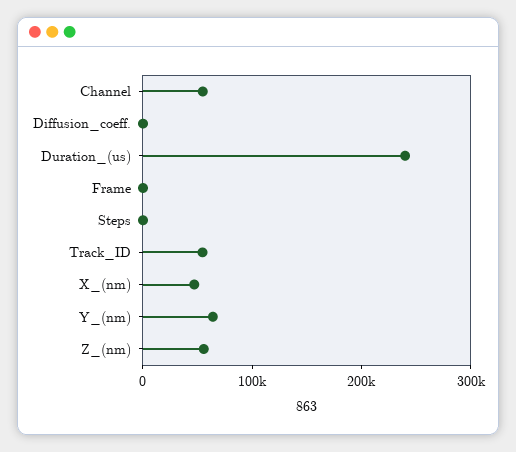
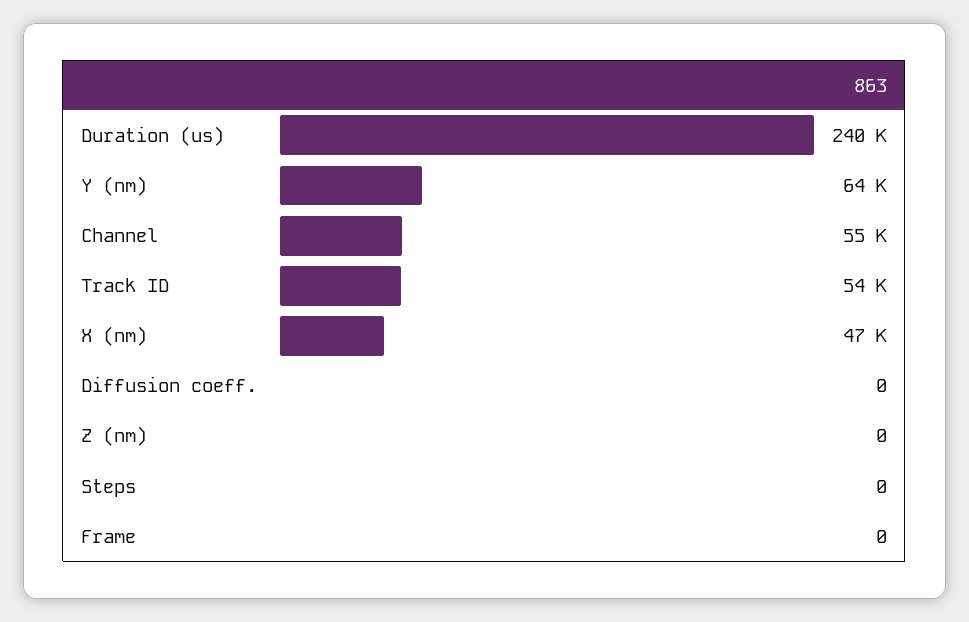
Z_(nm): 60000 -> 0

